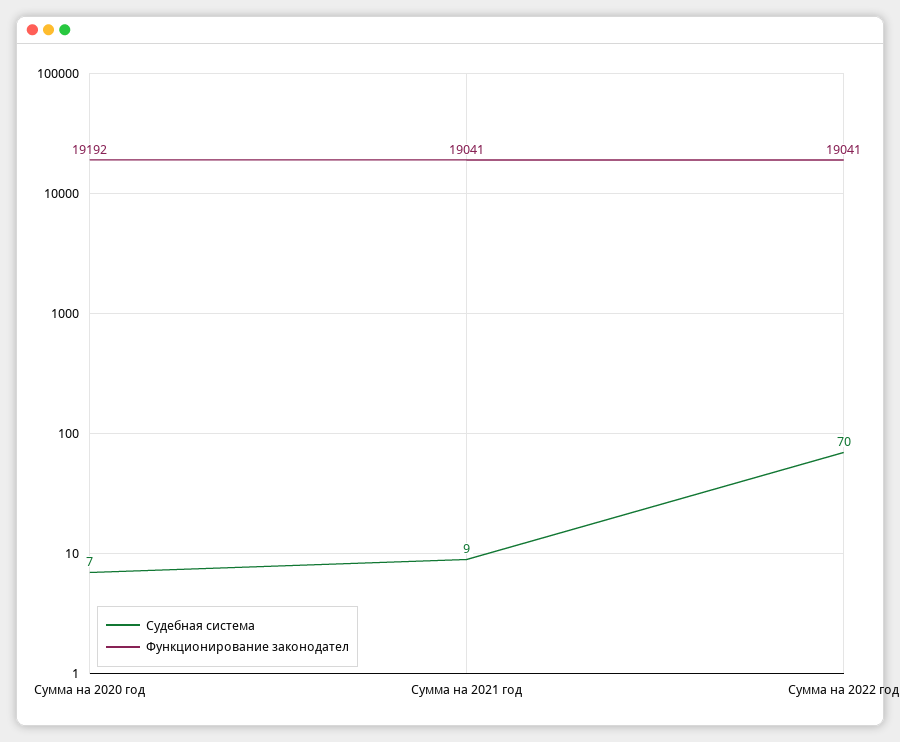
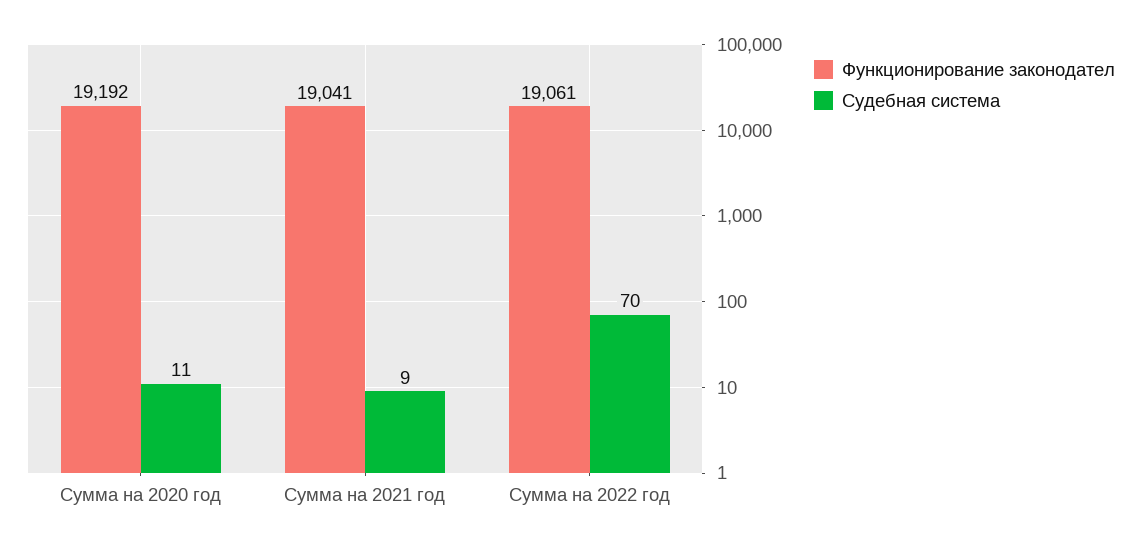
Судебная система, Сумма на 2020 год: 7 -> 11
Функционирование законодател, Сумма на 2022 год: 19041 -> 19061

